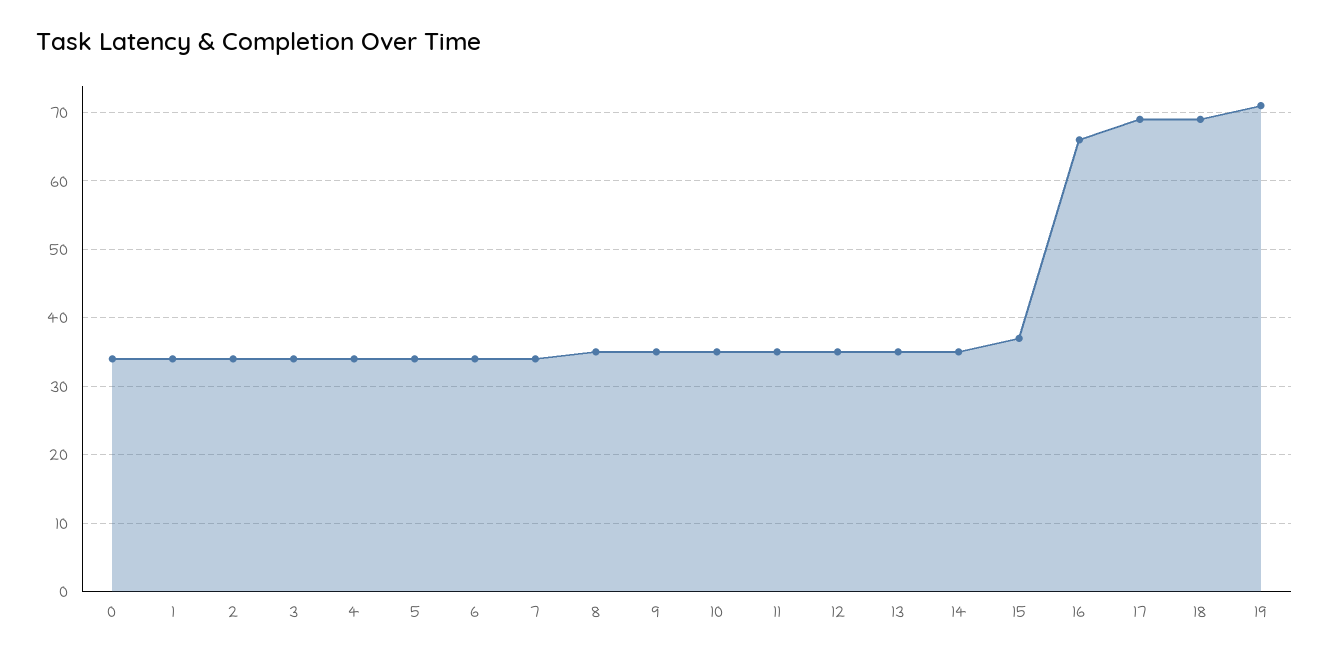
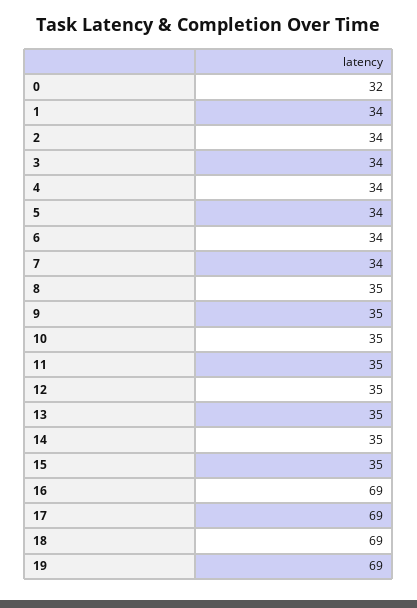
0: 34 -> 32
15: 37 -> 35
16: 66 -> 69
19: 71 -> 69

